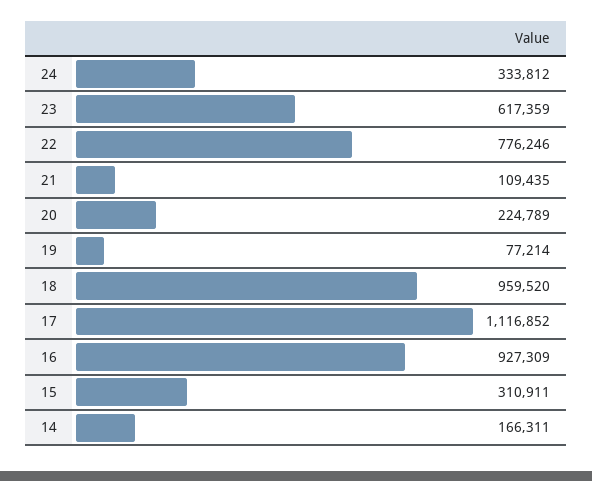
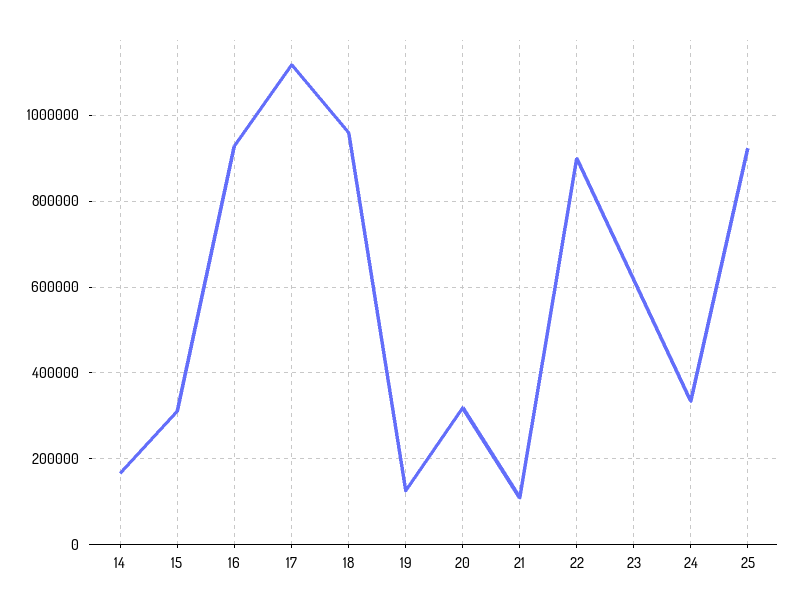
22: 776246 -> 900000
20: 224789 -> 320000
19: 77214 -> 120000
25: none -> 920000

